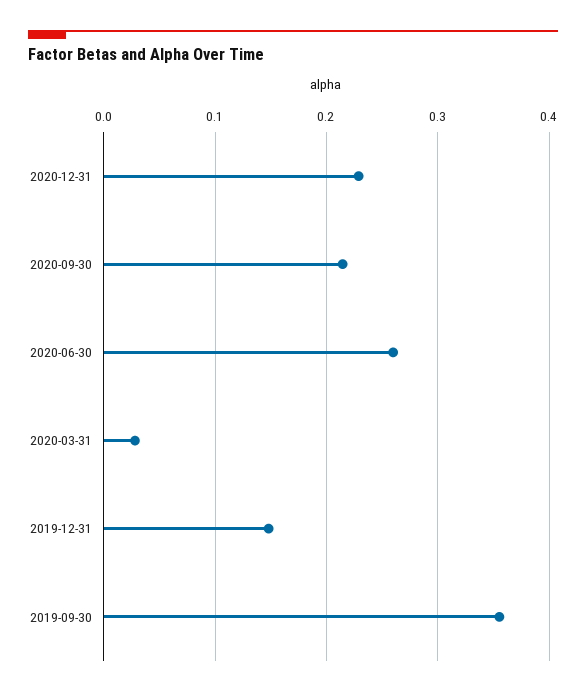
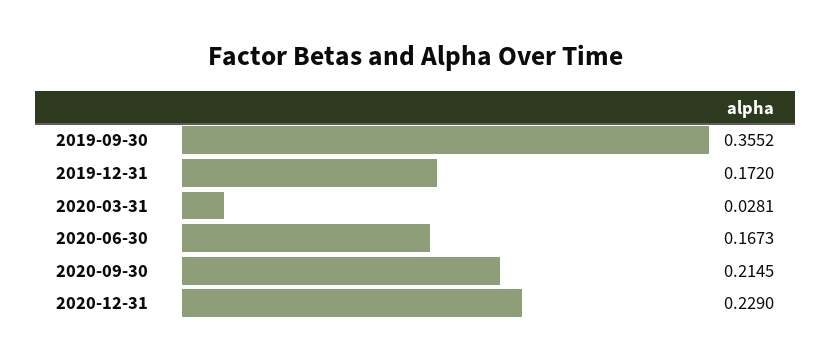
2020-06-30: 0.26 -> 0.1673
2019-12-31: 0.15 -> 0.172

